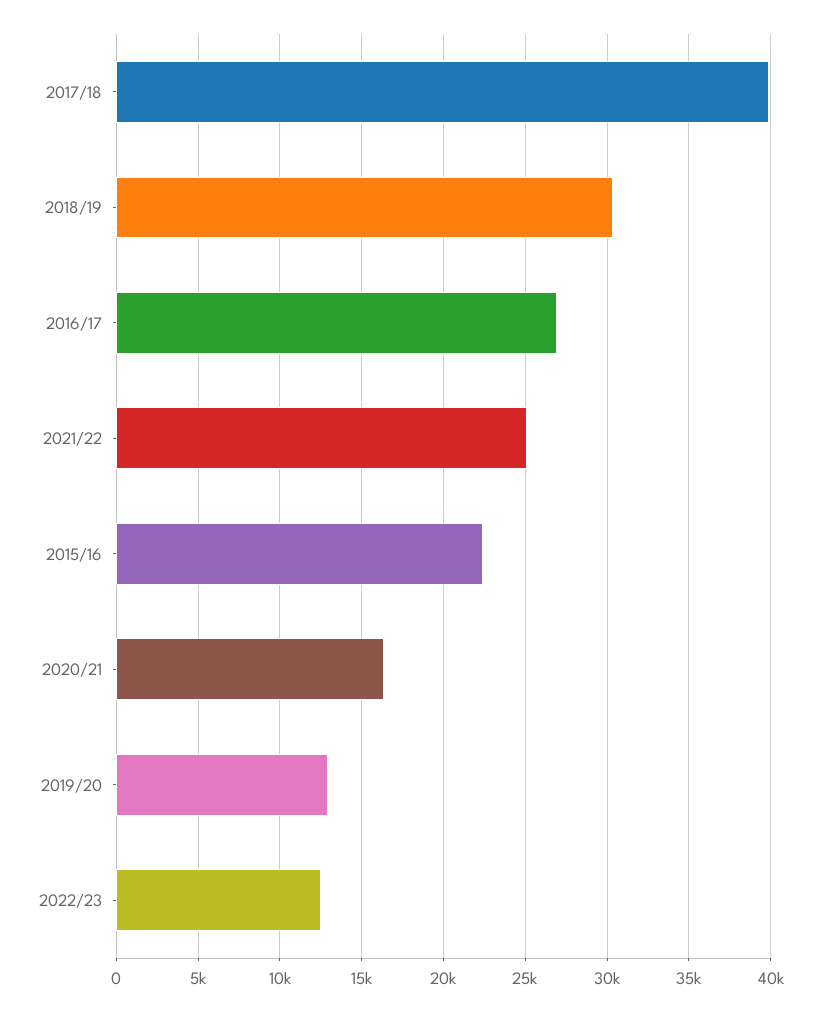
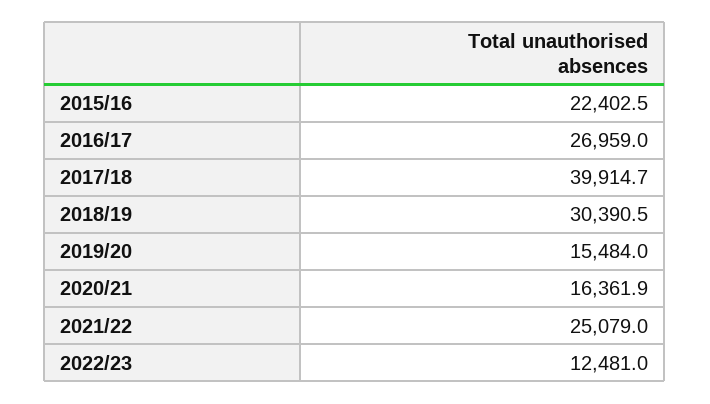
2019/20: 13000 -> 15484

